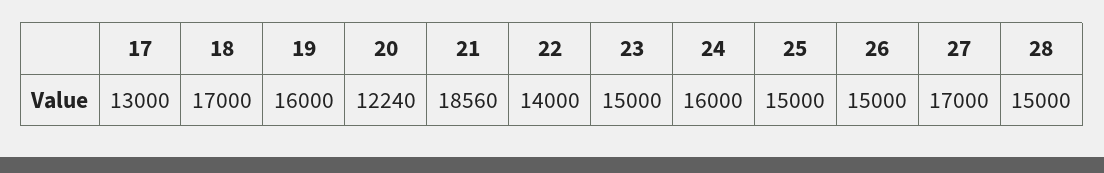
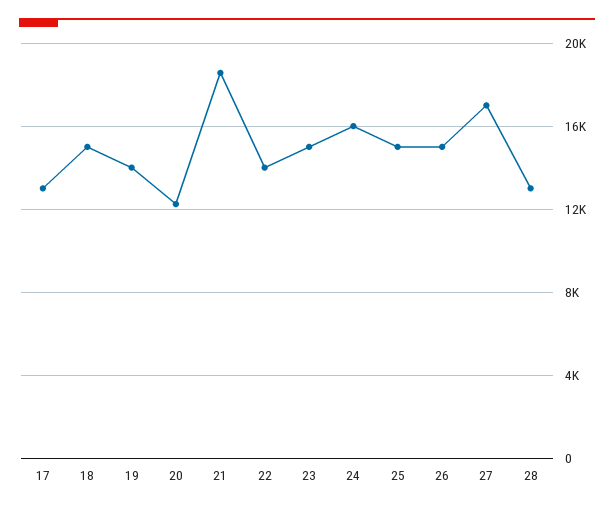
18: 17000 -> 15000
19: 16000 -> 14000
28: 15000 -> 13000

